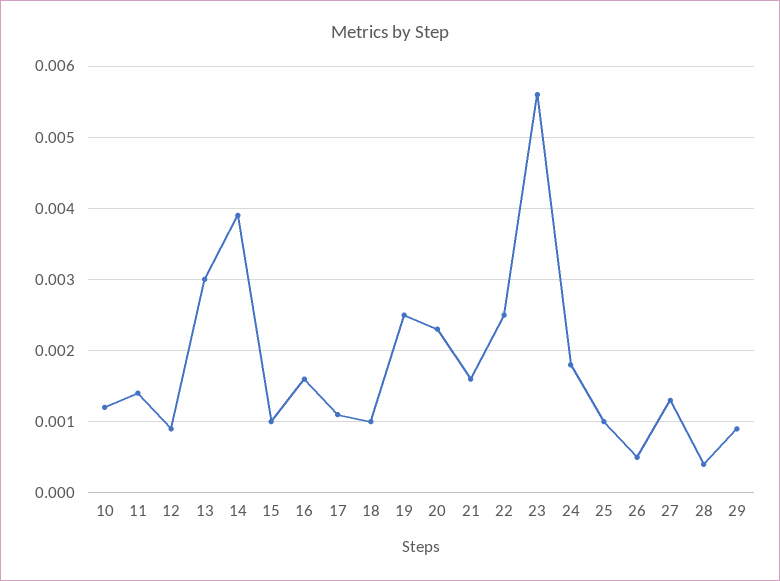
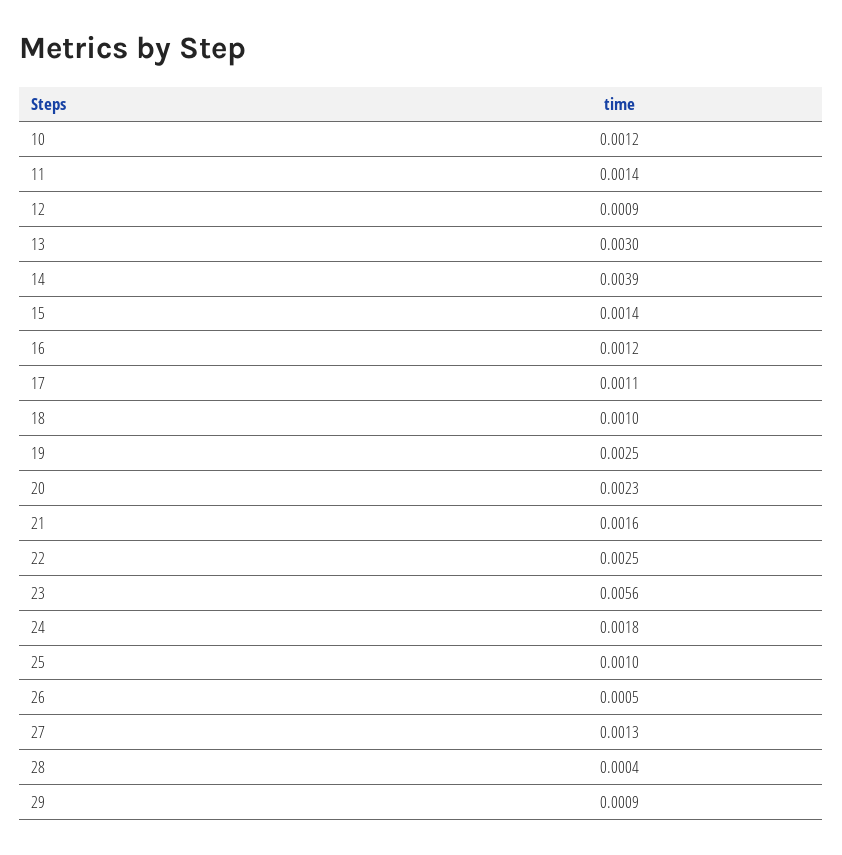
15: 0.001 -> 0.0014
16: 0.0016 -> 0.0012

